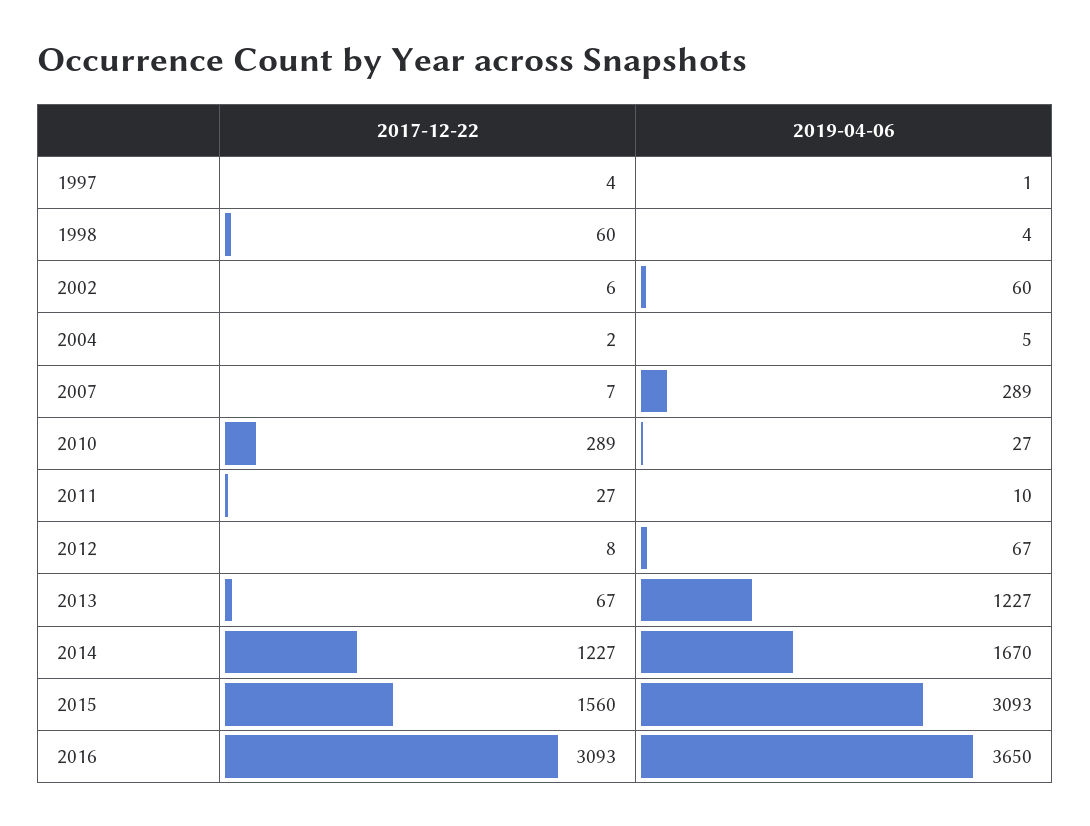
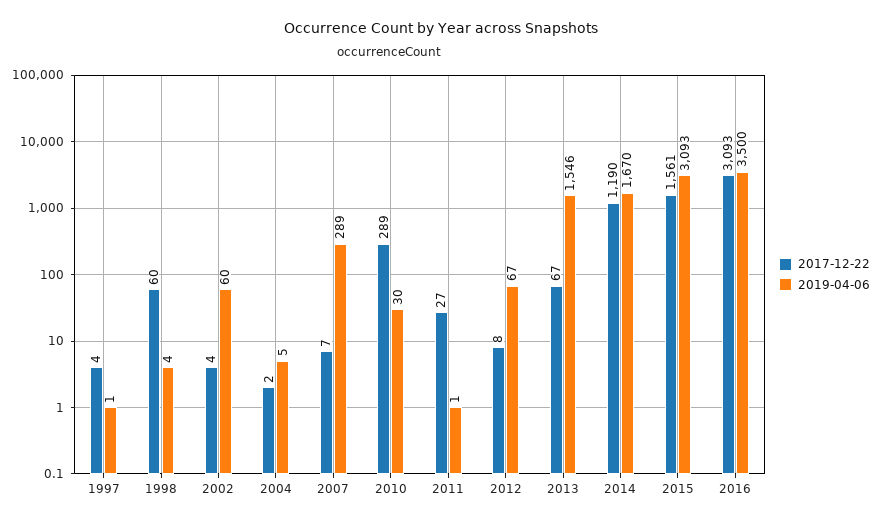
2017-12-22, 2002: 6 -> 4
2019-04-06, 2010: 27 -> 30
2019-04-06, 2011: 10 -> 1
2019-04-06, 2013: 1227 -> 1546
2017-12-22, 2014: 1227 -> 1190
2017-12-22, 2015: 1560 -> 1561
2019-04-06, 2016: 3650 -> 3500

